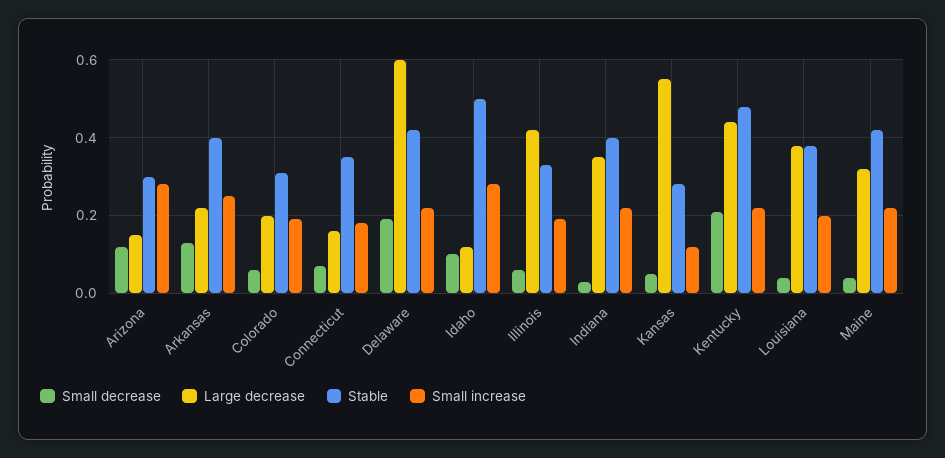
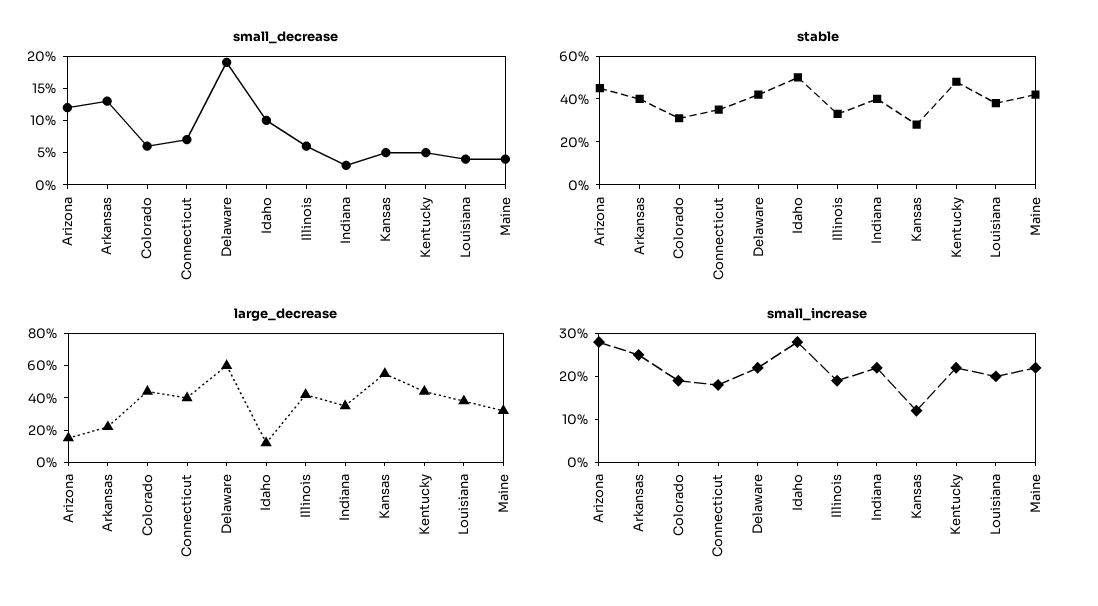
Stable, Arizona: 0.3 -> 0.45
Large decrease, Colorado: 0.2 -> 0.45
Large decrease, Connecticut: 0.15 -> 0.4
Small decrease, Kentucky: 0.2 -> 0.05

